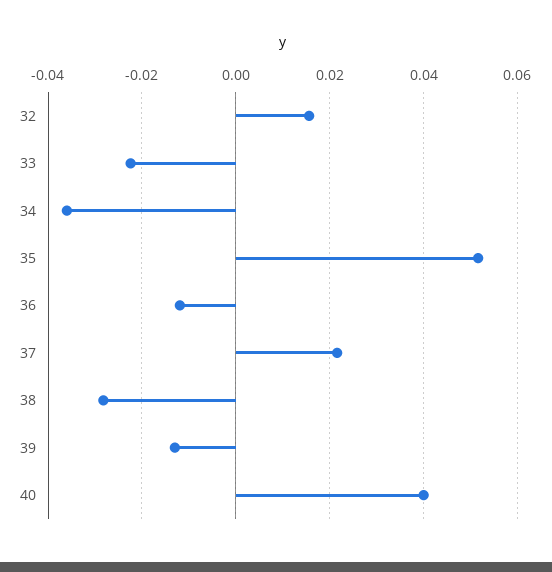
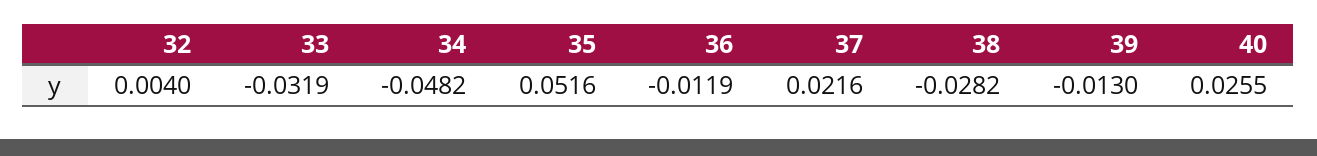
32: 0.016 -> 0.004
33: -0.022 -> -0.0319
34: -0.036 -> -0.0482
40: 0.04 -> 0.0255

